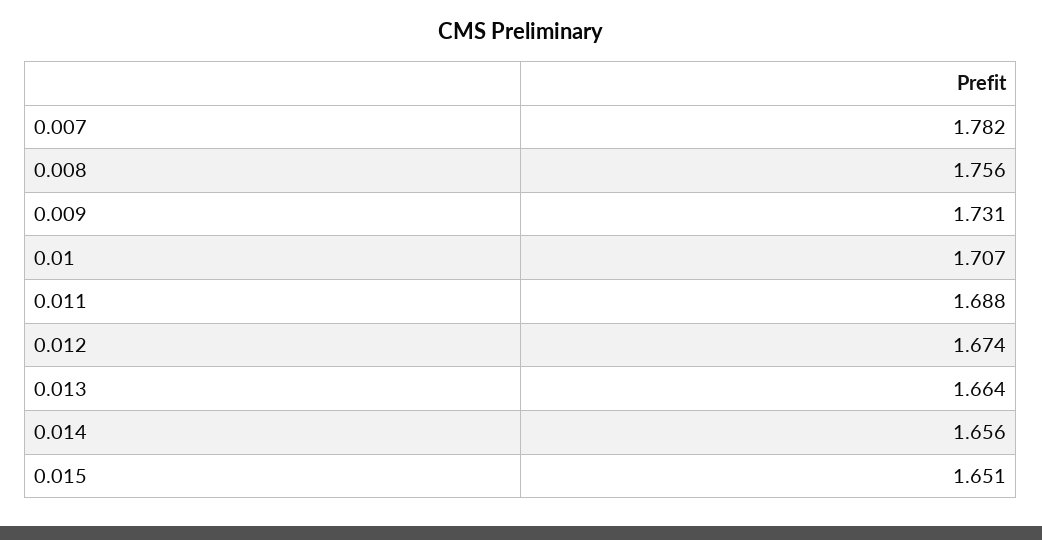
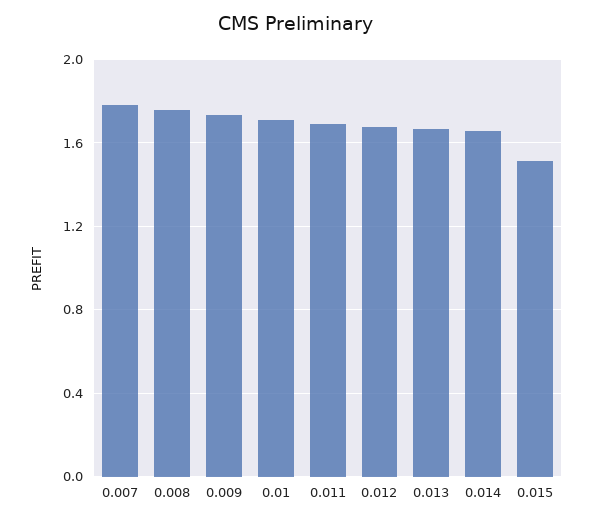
0.015: 1.651 -> 1.5

